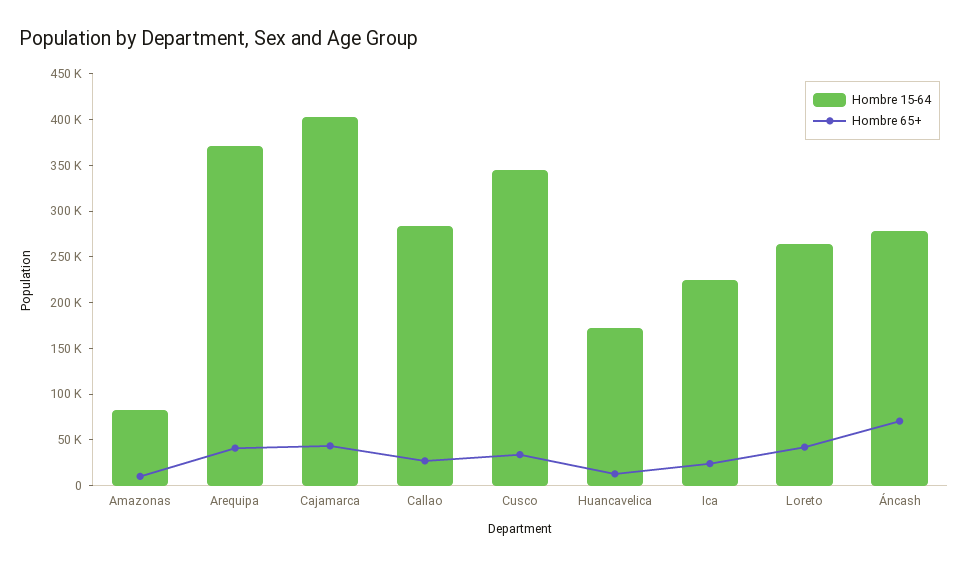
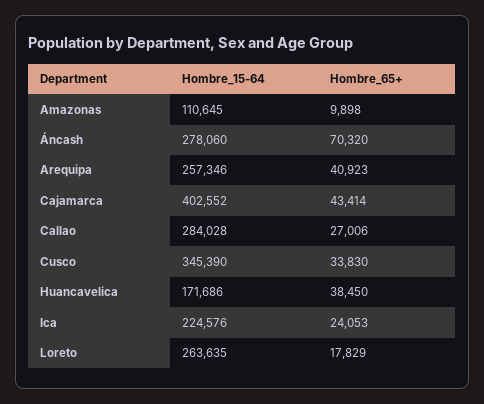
Hombre 15-64, Amazonas: 80000 -> 110645
Hombre 15-64, Arequipa: 370000 -> 257346
Hombre 65+, Huancavelica: 10000 -> 38450
Hombre 65+, Loreto: 40000 -> 17829

